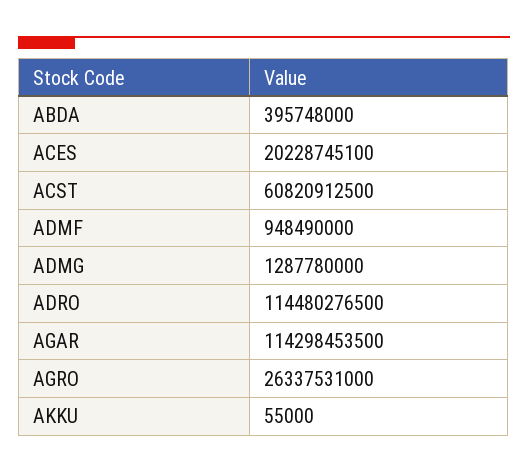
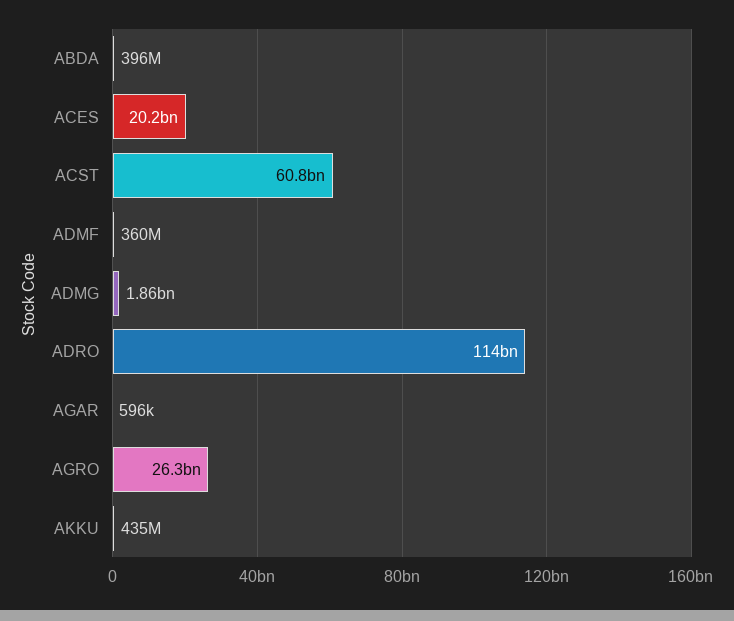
ADMF: 948490000 -> 360000000
ADMG: 1287780000 -> 1860000000
AGAR: 114298453500 -> 596000
AKKU: 55000 -> 435000000

